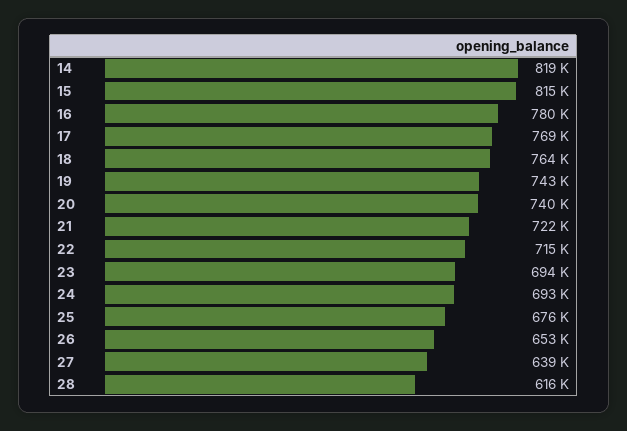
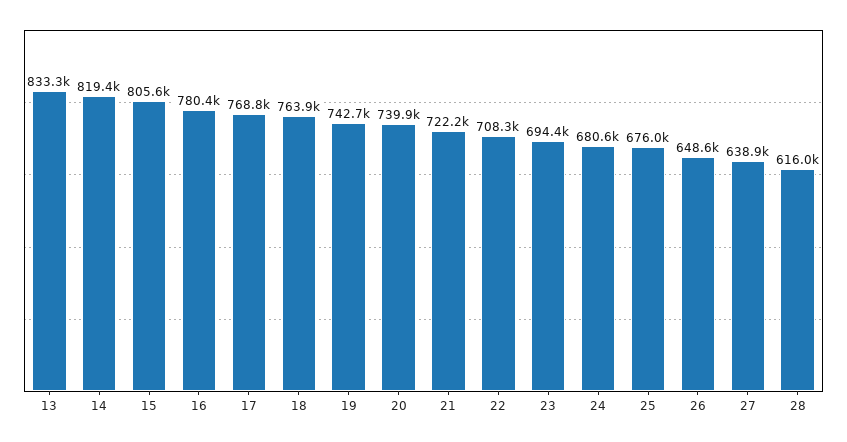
15: 815000 -> 805600
22: 715000 -> 708300
24: 693000 -> 680600
26: 653000 -> 648600
13: none -> 833300

